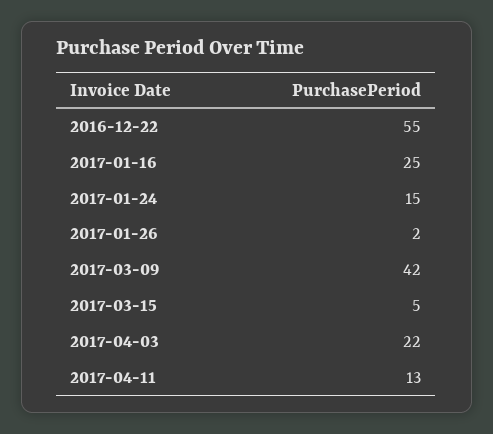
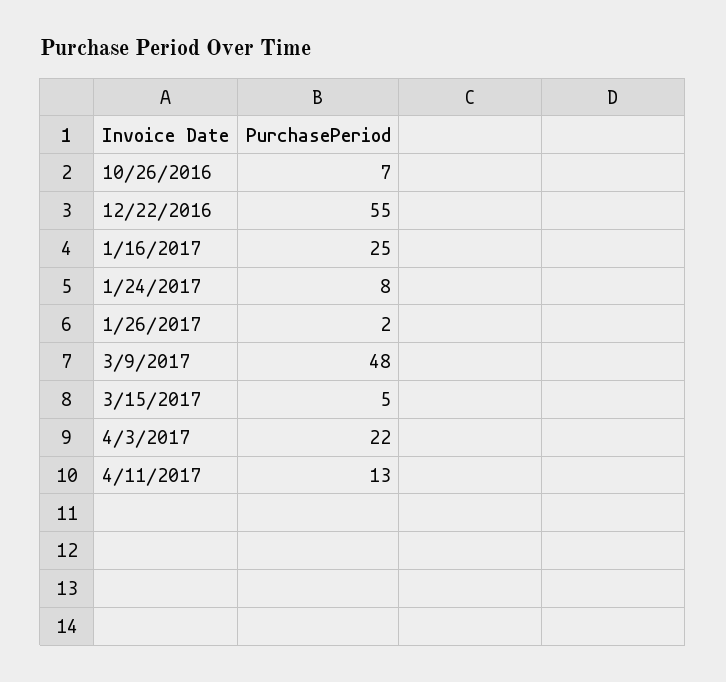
2017-01-24: 15 -> 8
2017-03-09: 42 -> 48
10/26/2016: none -> 7

